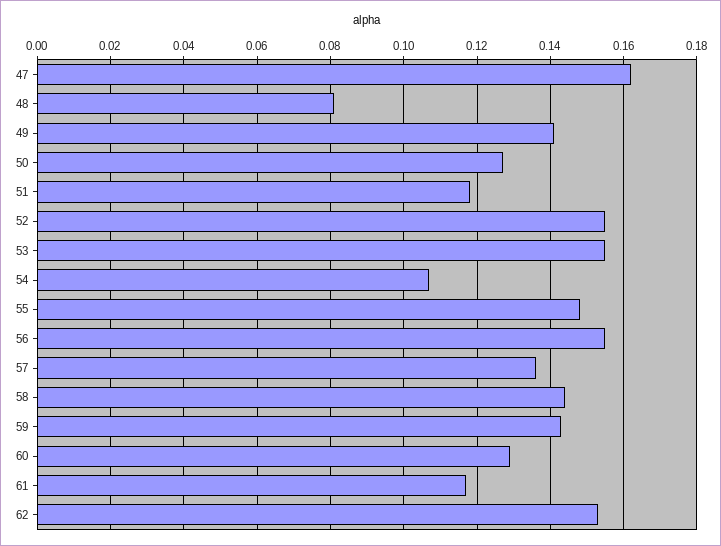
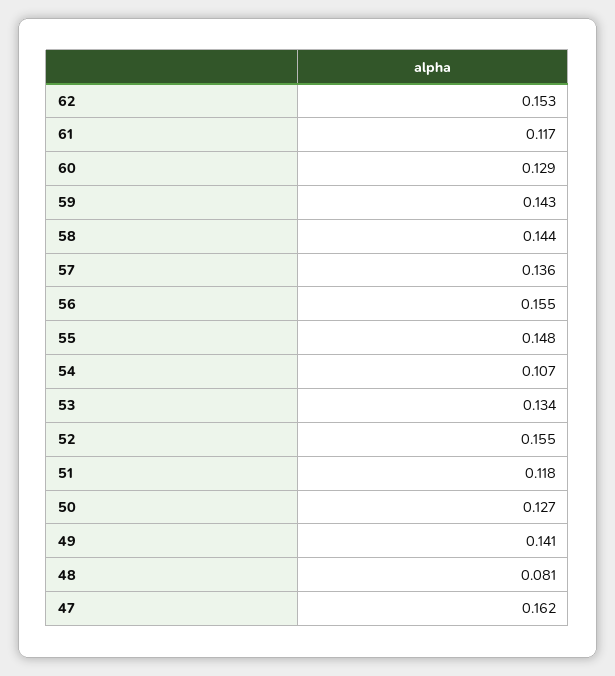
53: 0.155 -> 0.134

